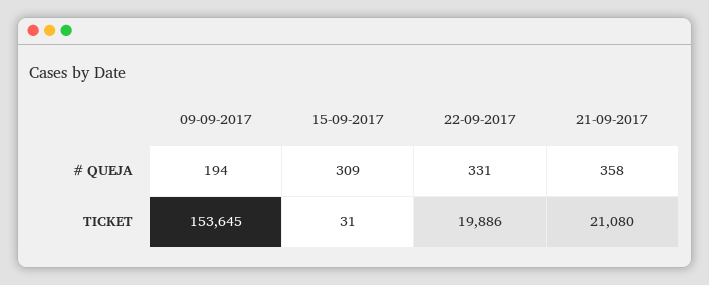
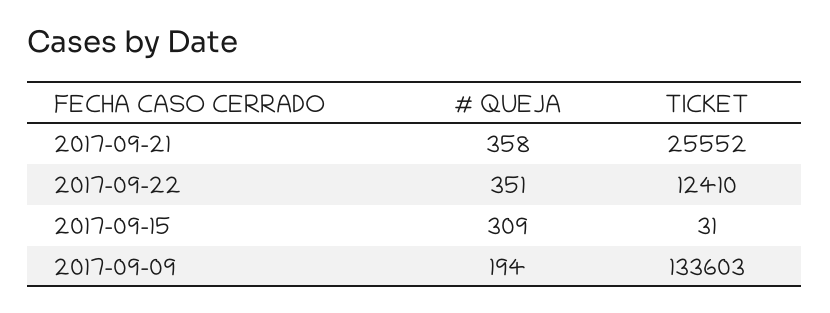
22-09-2017, # QUEJA: 331 -> 351
09-09-2017, TICKET: 153645 -> 133603
22-09-2017, TICKET: 19886 -> 12410
21-09-2017, TICKET: 21080 -> 25552

